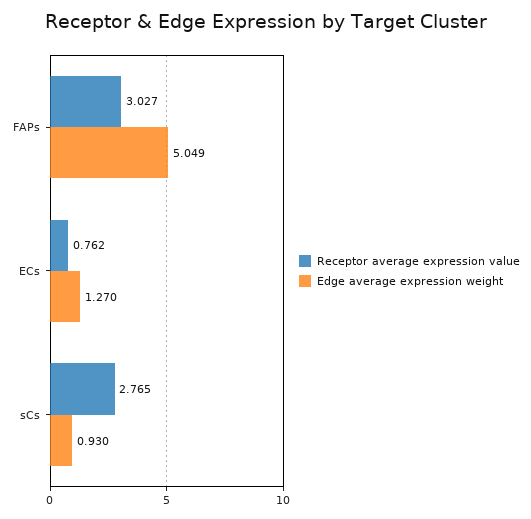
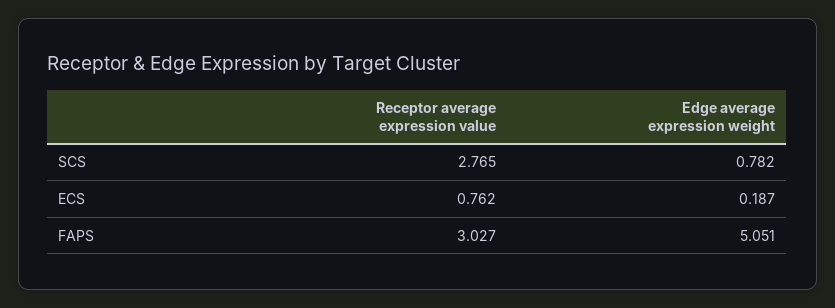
Edge average expression weight, FAPs: 5.049 -> 5.051
Edge average expression weight, ECs: 1.27 -> 0.187
Edge average expression weight, sCs: 0.93 -> 0.782

